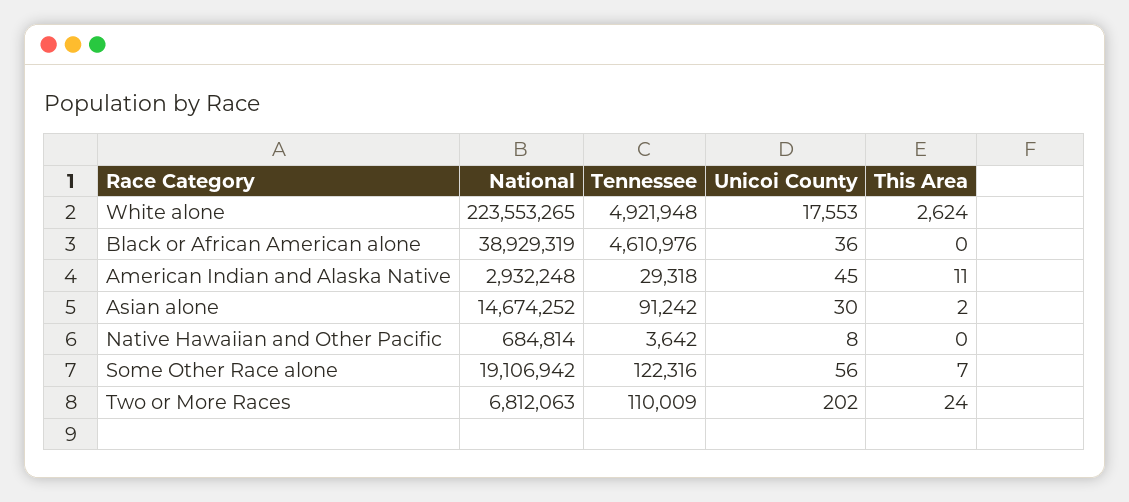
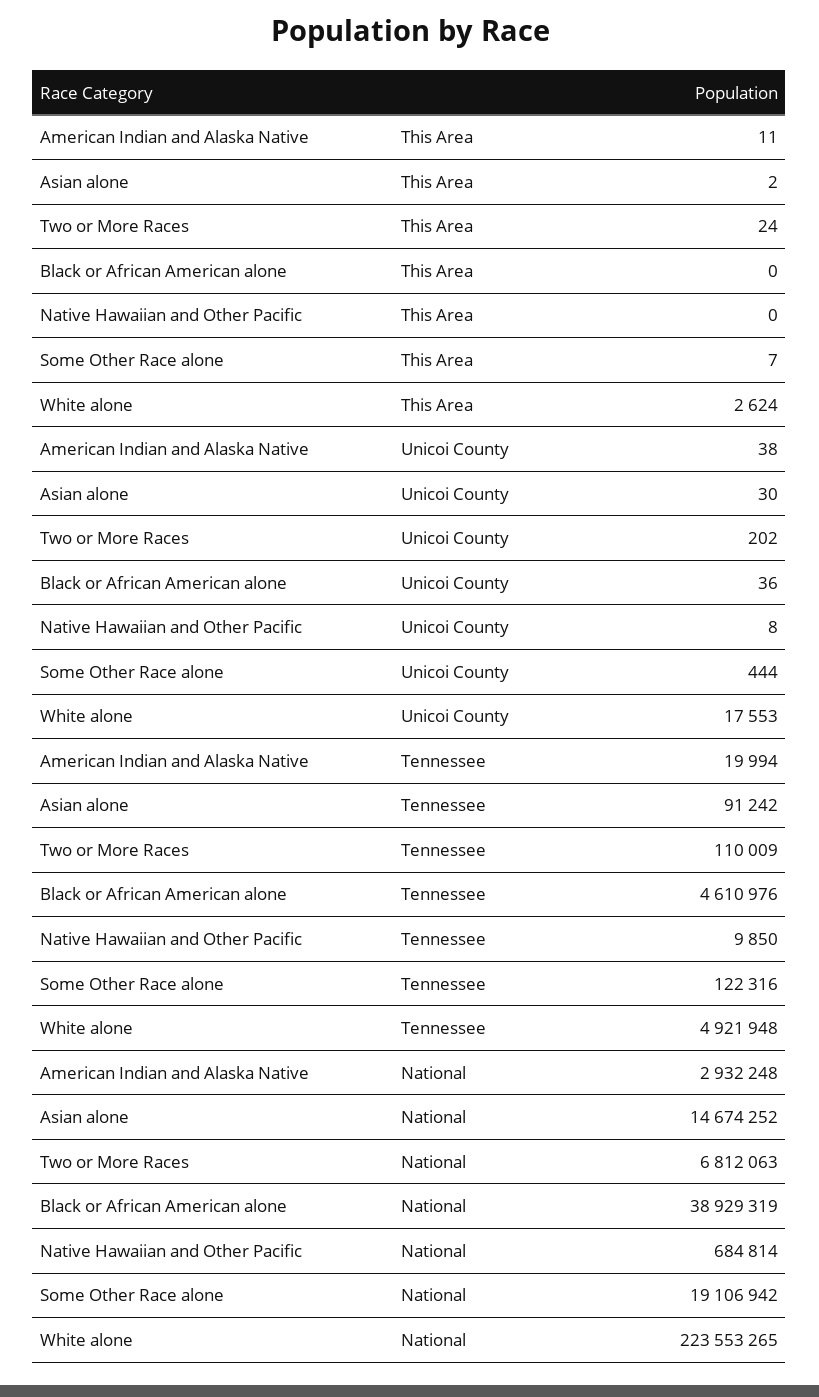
Tennessee, American Indian and Alaska Native: 29318 -> 19994
Unicoi County, American Indian and Alaska Native: 45 -> 38
Tennessee, Native Hawaiian and Other Pacific: 3642 -> 9850
Unicoi County, Some Other Race alone: 56 -> 444

